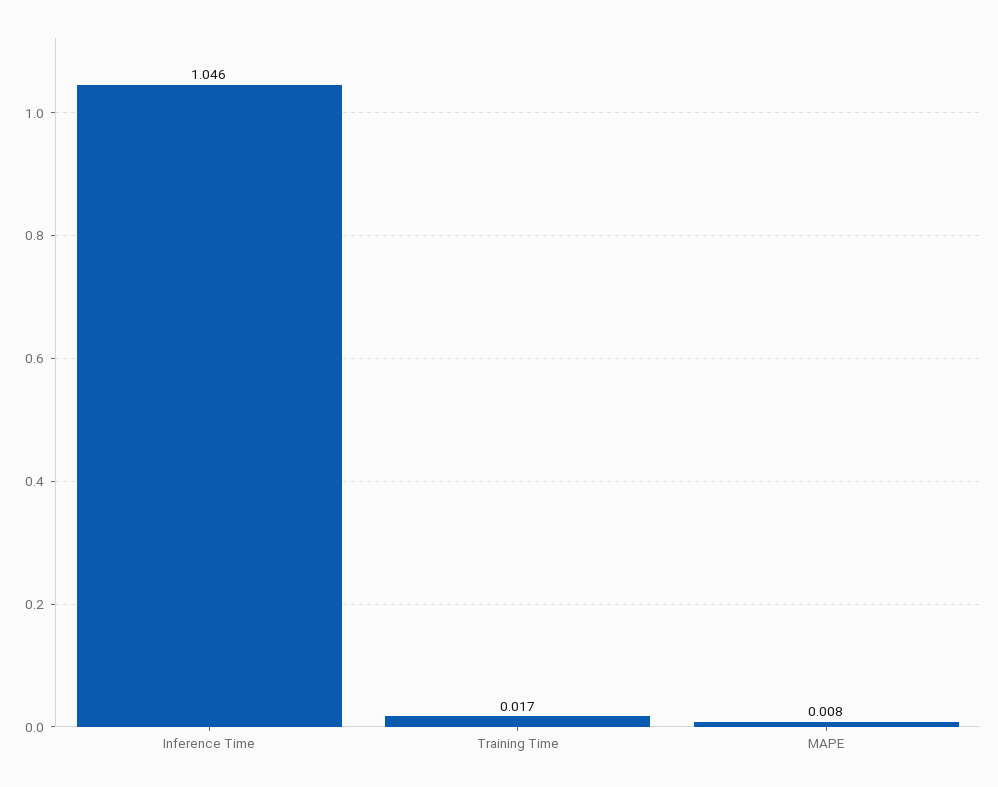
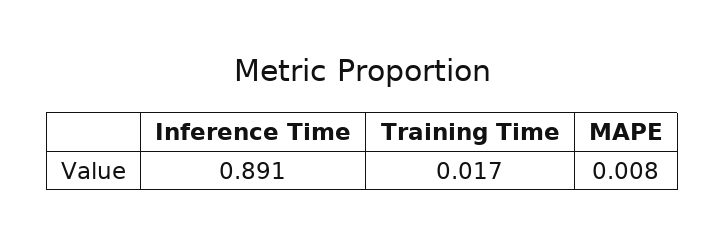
Inference Time: 1.046 -> 0.891

